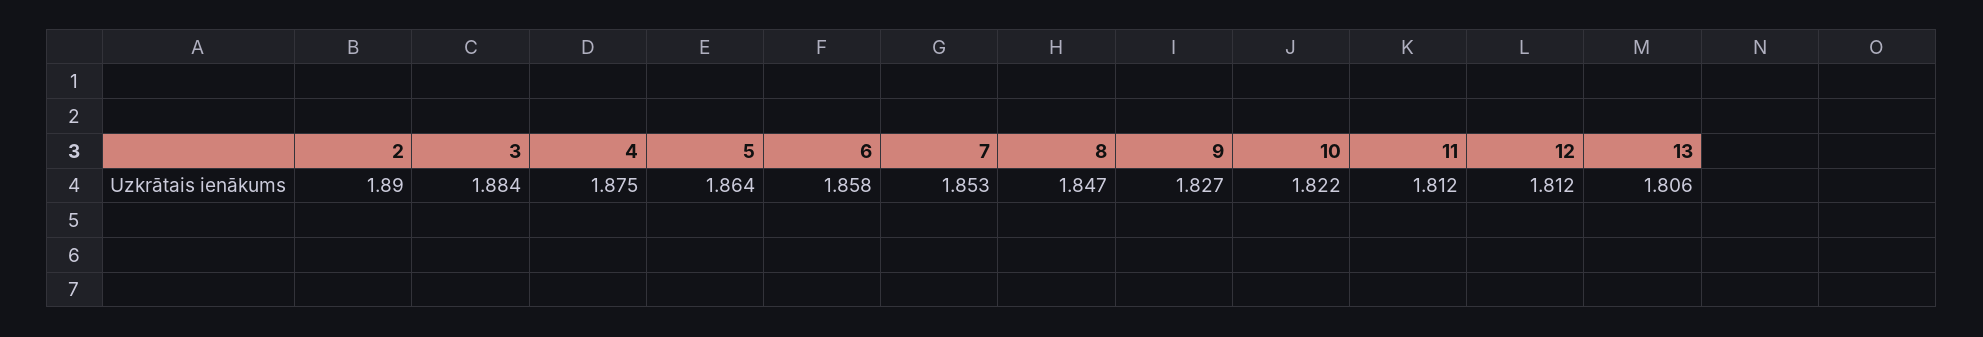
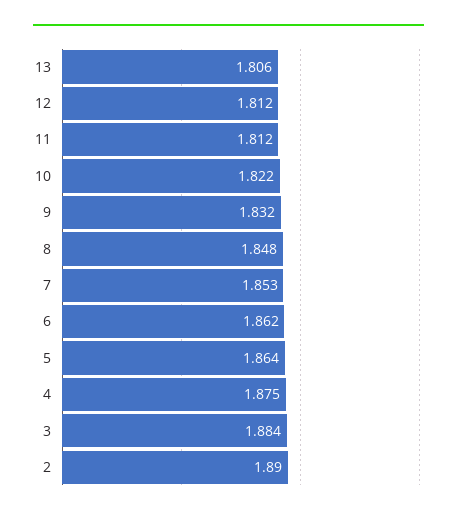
6: 1.858 -> 1.862
8: 1.847 -> 1.848
9: 1.827 -> 1.832

